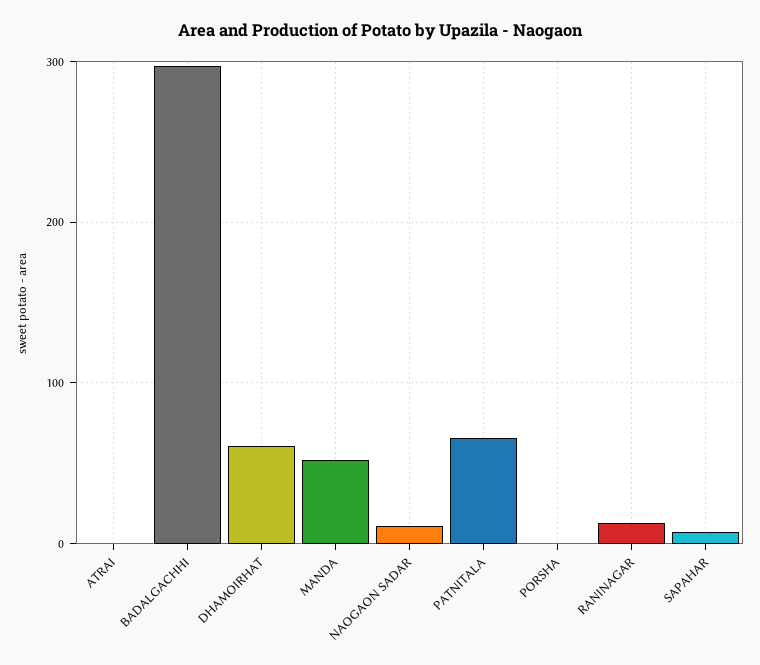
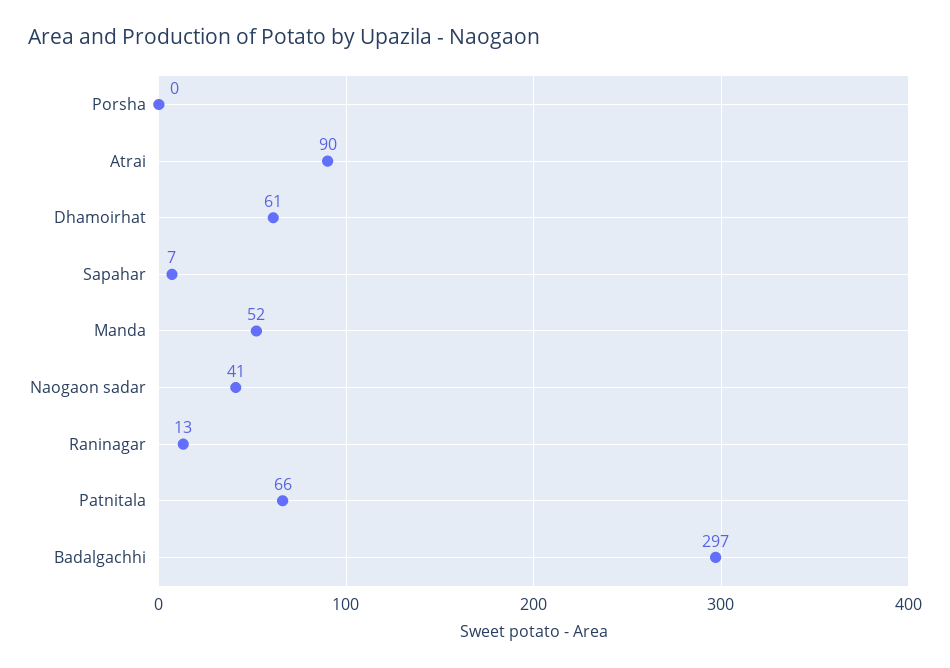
ATRAI: 0 -> 90
NAOGAON SADAR: 10 -> 41

